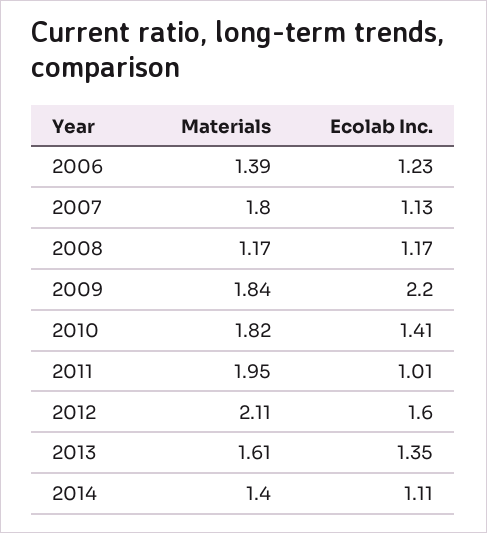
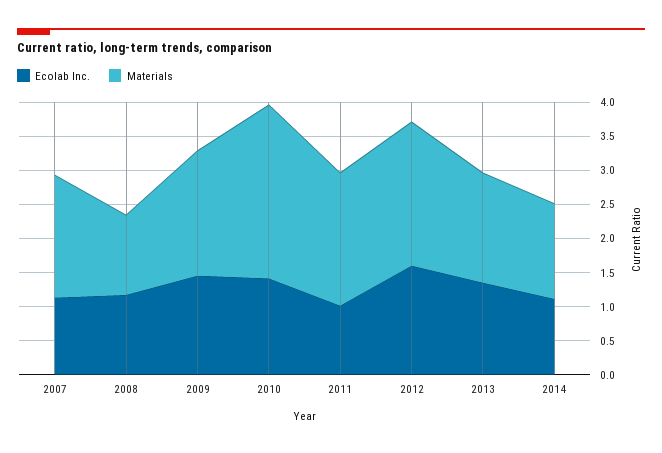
Materials, 2006: 1.39 -> none
Ecolab Inc., 2006: 1.23 -> none
Ecolab Inc., 2009: 2.2 -> 1.5
Materials, 2010: 1.82 -> 2.5

